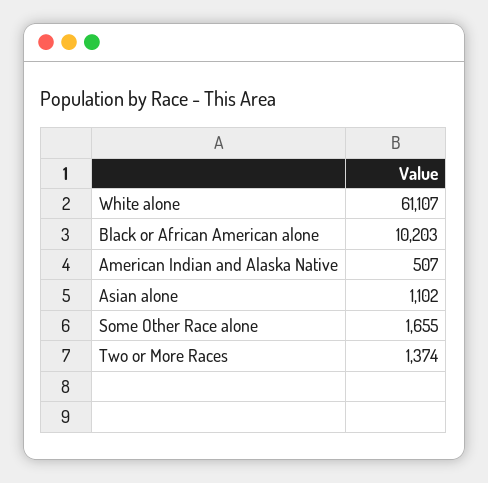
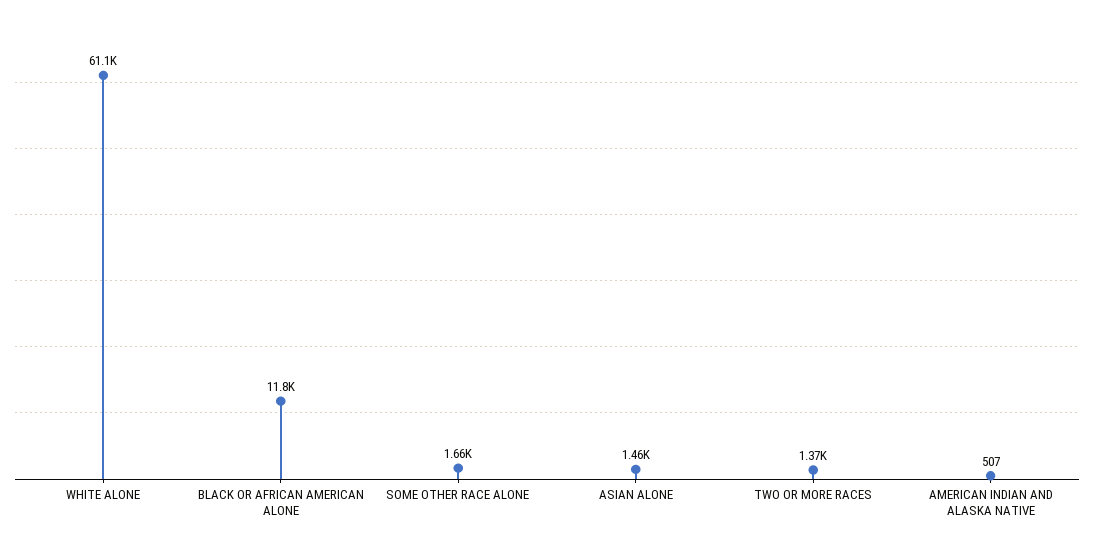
Black or African American alone: 10203 -> 11800
Asian alone: 1102 -> 1460

